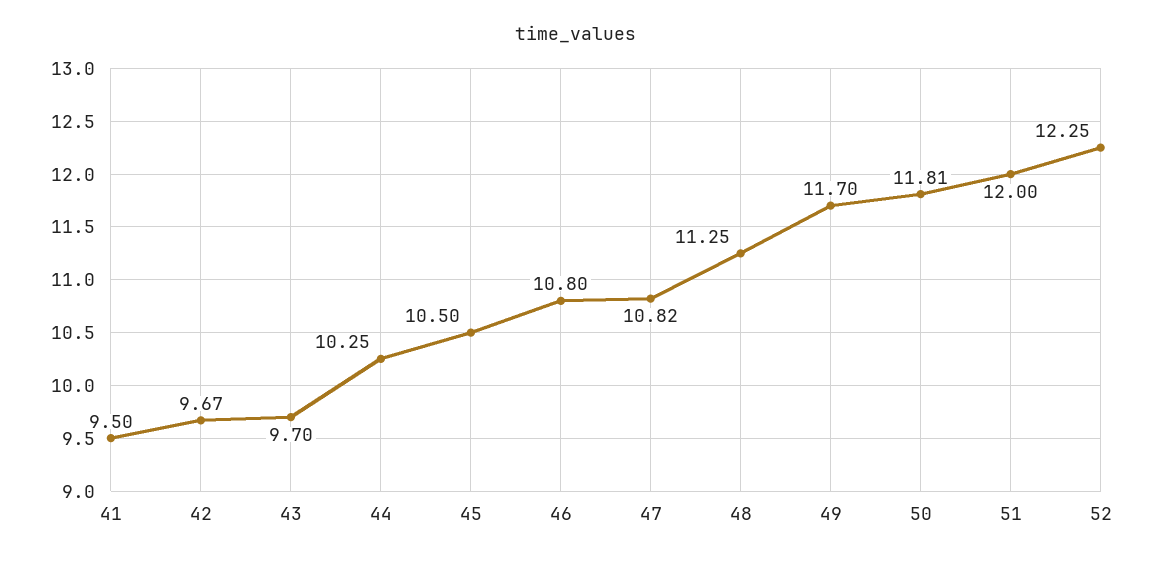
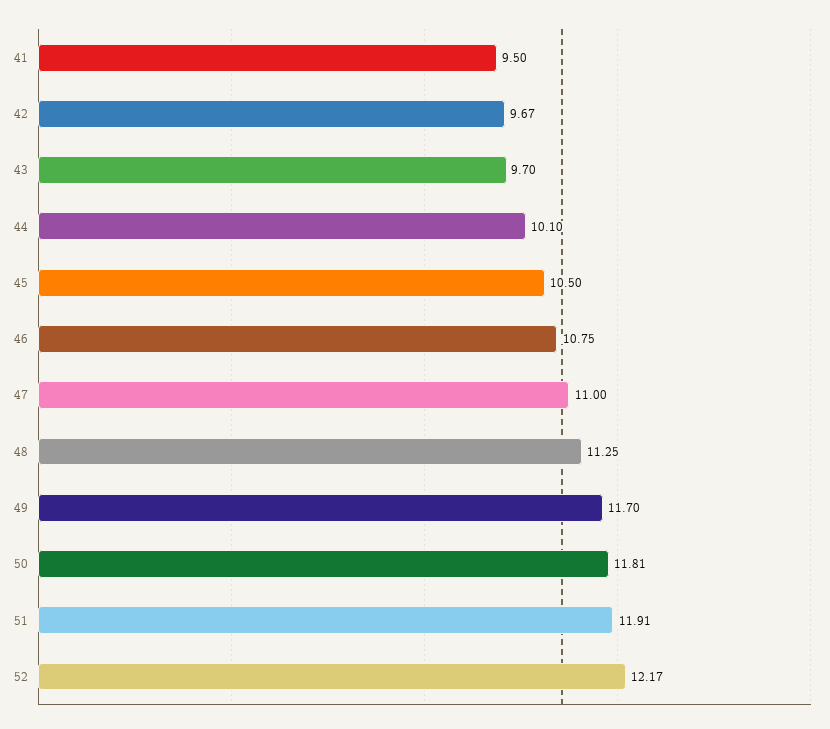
44: 10.25 -> 10.1
46: 10.8 -> 10.75
47: 10.82 -> 11
51: 12 -> 11.91
52: 12.25 -> 12.17

